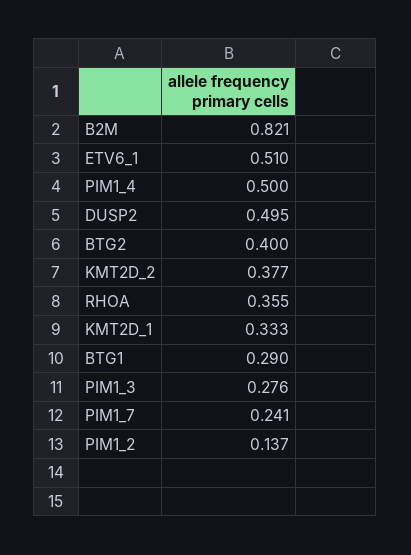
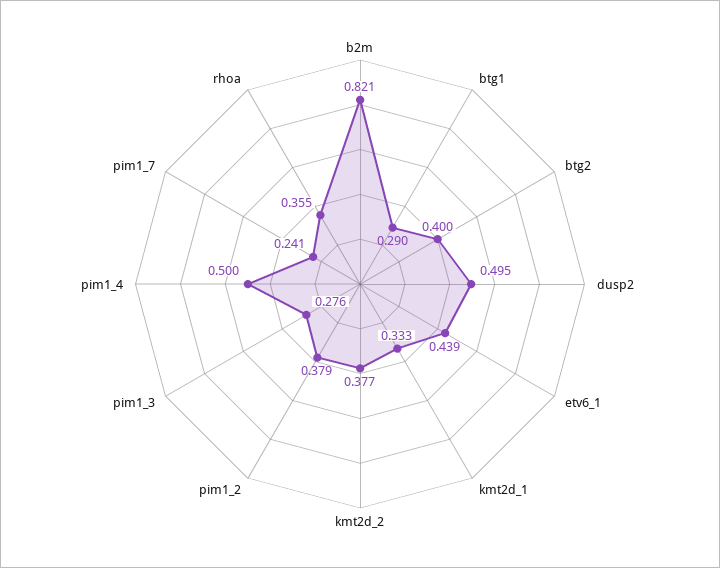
ETV6_1: 0.51 -> 0.439
PIM1_2: 0.137 -> 0.379

